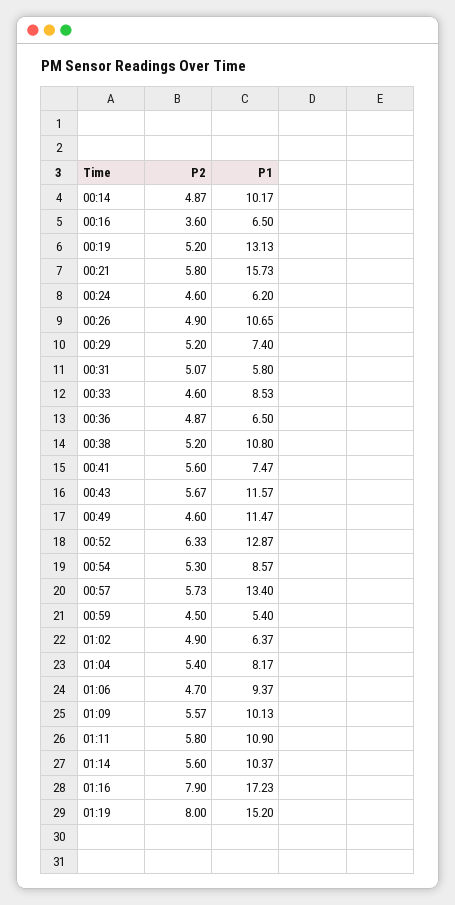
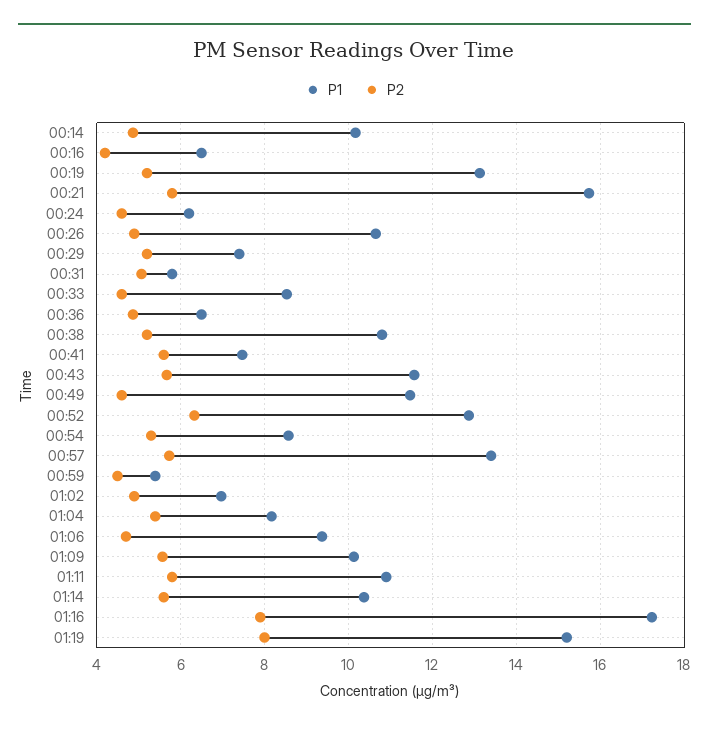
P2, 00:16: 3.6 -> 4.2
P1, 01:02: 6.37 -> 7

